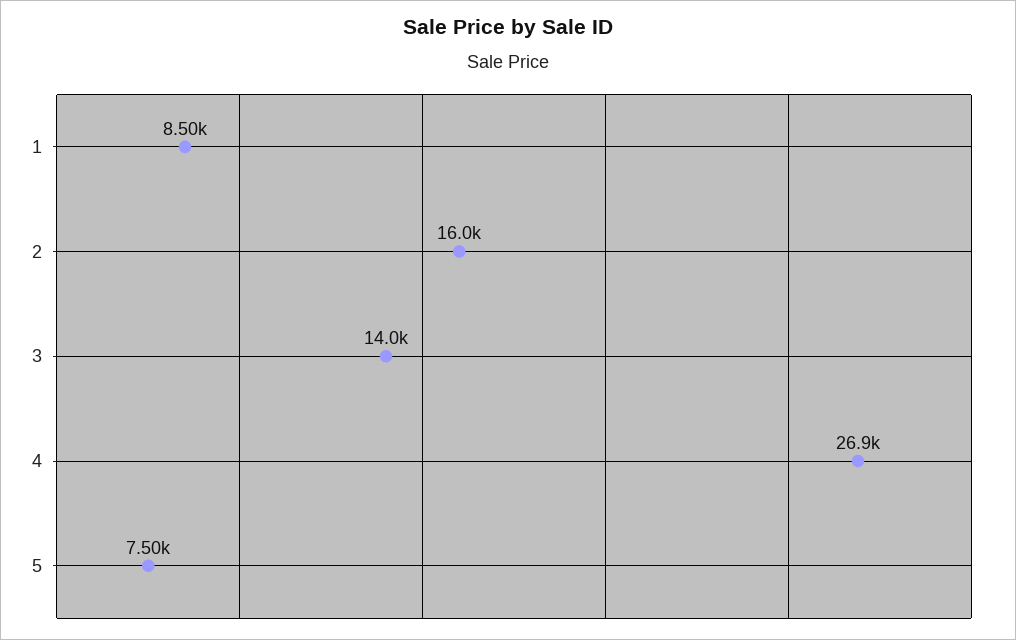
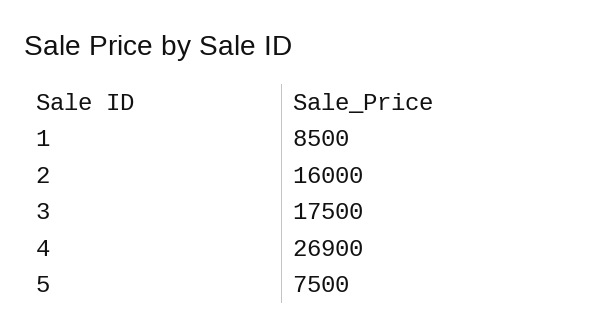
3: 14000 -> 17500

